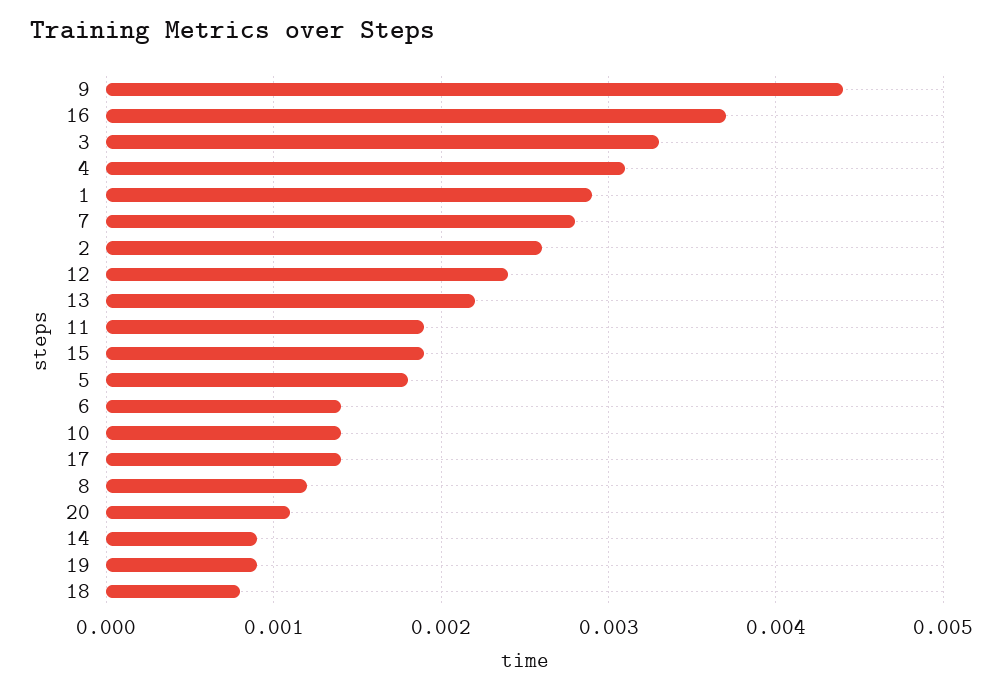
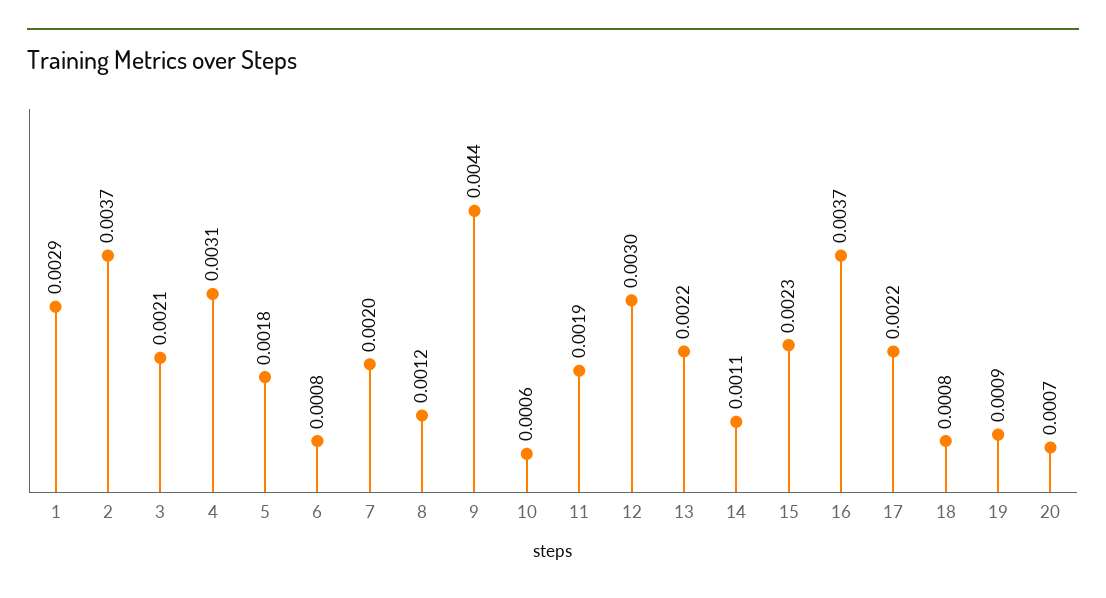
3: 0.0033 -> 0.0021
7: 0.0028 -> 0.002
2: 0.0026 -> 0.0037
12: 0.0024 -> 0.003
15: 0.0019 -> 0.0023
6: 0.0014 -> 0.0008
10: 0.0014 -> 0.0006
17: 0.0014 -> 0.0022
20: 0.0011 -> 0.0007
14: 0.0009 -> 0.0011

